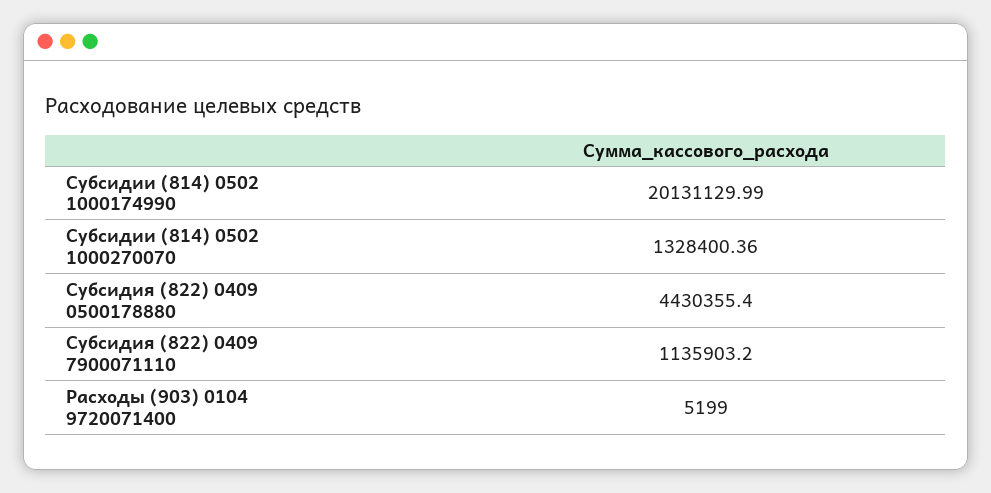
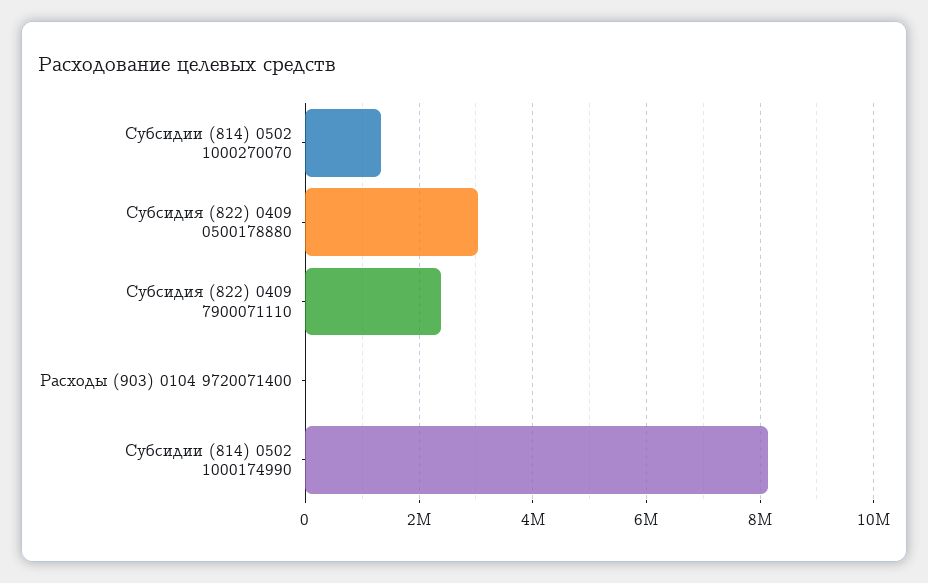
Субсидии (814) 0502 1000174990: 20131129.99 -> 8200000
Субсидия (822) 0409 0500178880: 4430355.4 -> 3000000
Субсидия (822) 0409 7900071110: 1135903.2 -> 2400000

